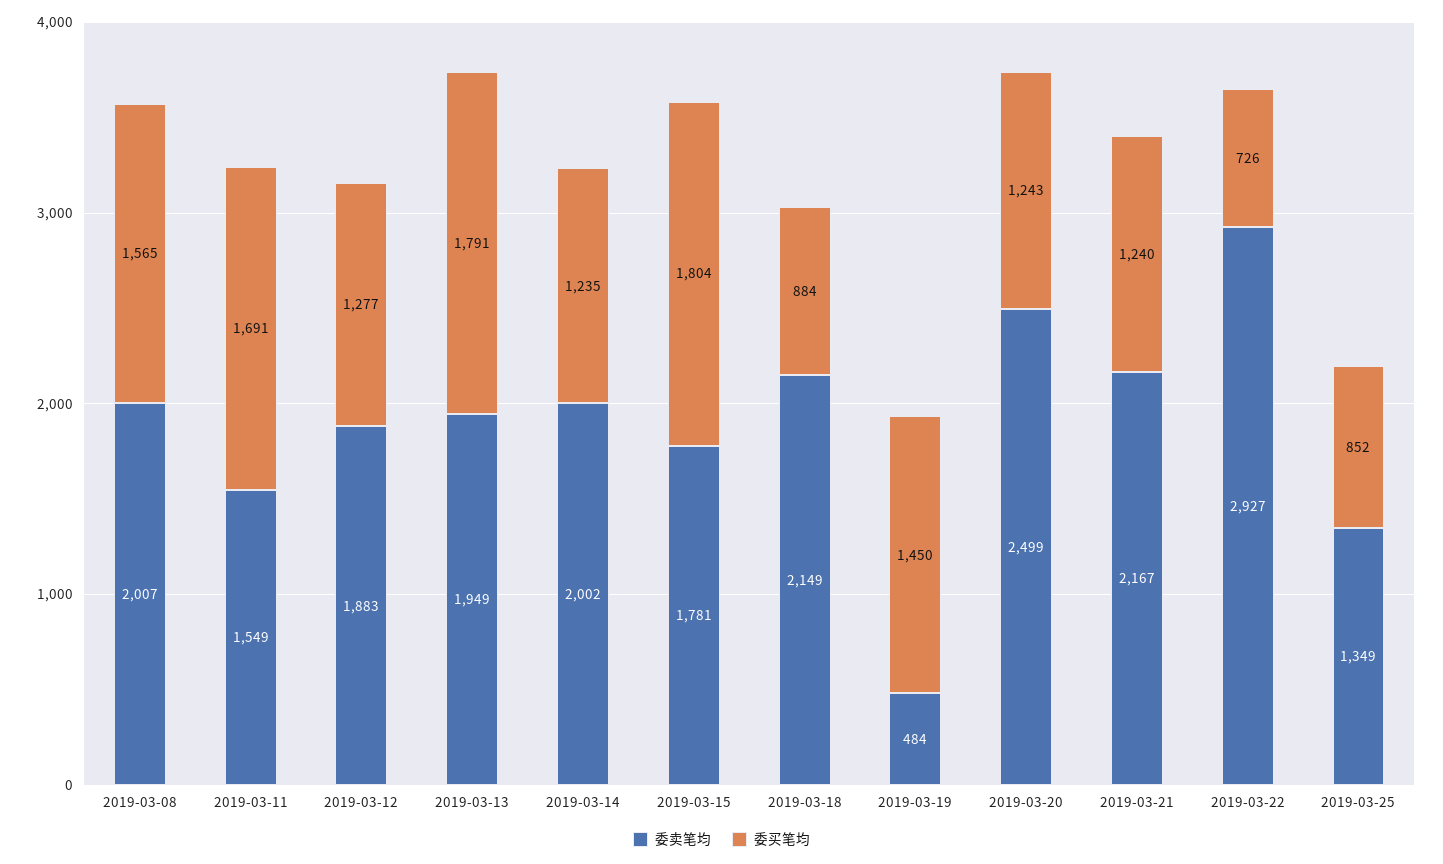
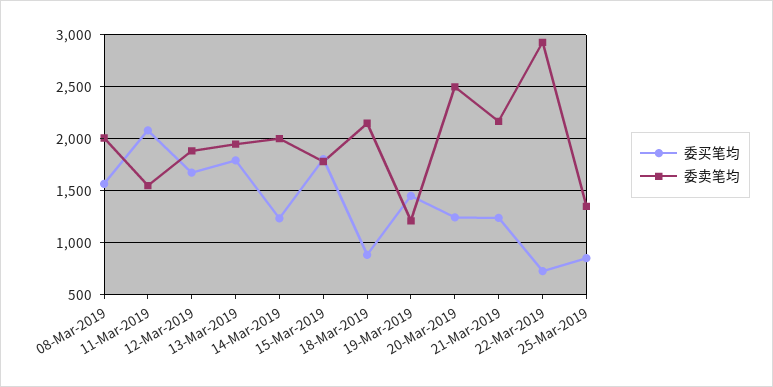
委买笔均, 2019-03-11: 1691 -> 2100
委买笔均, 2019-03-12: 1277 -> 1700
委卖笔均, 2019-03-19: 484 -> 1200

